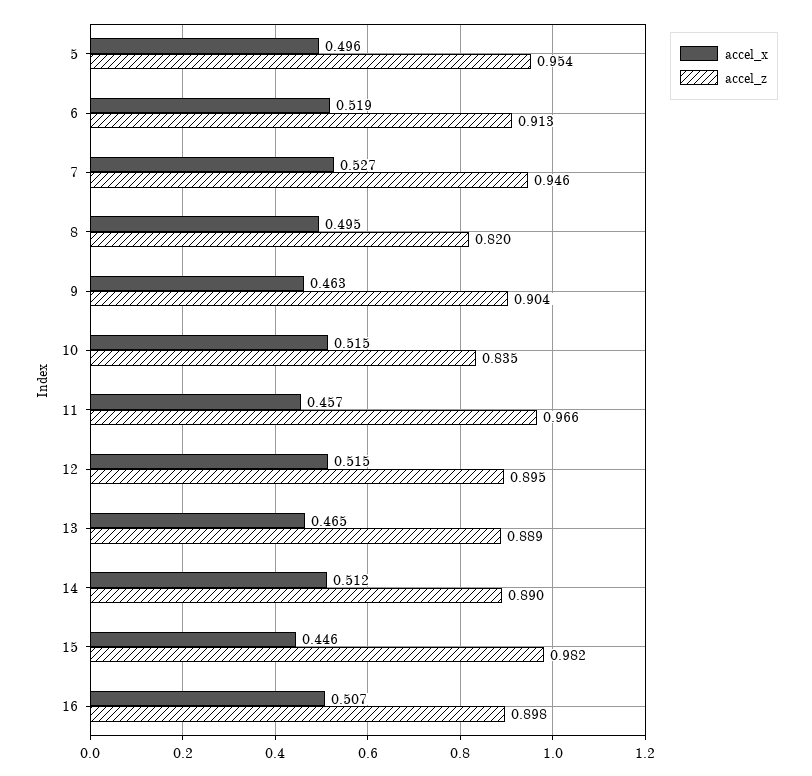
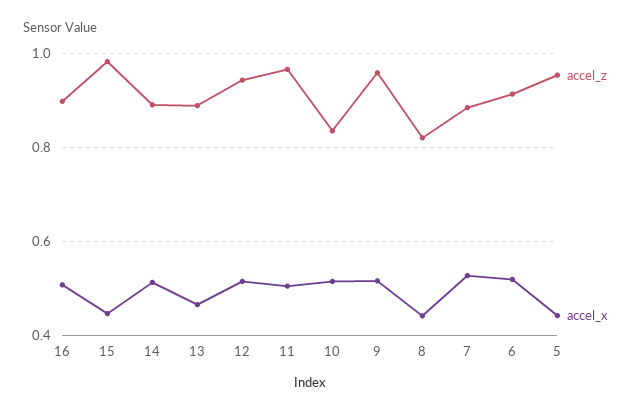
accel_x, 5: 0.496 -> 0.44
accel_z, 7: 0.946 -> 0.88
accel_x, 8: 0.495 -> 0.44
accel_x, 9: 0.463 -> 0.52
accel_z, 9: 0.904 -> 0.96
accel_x, 11: 0.457 -> 0.5
accel_z, 12: 0.895 -> 0.94

